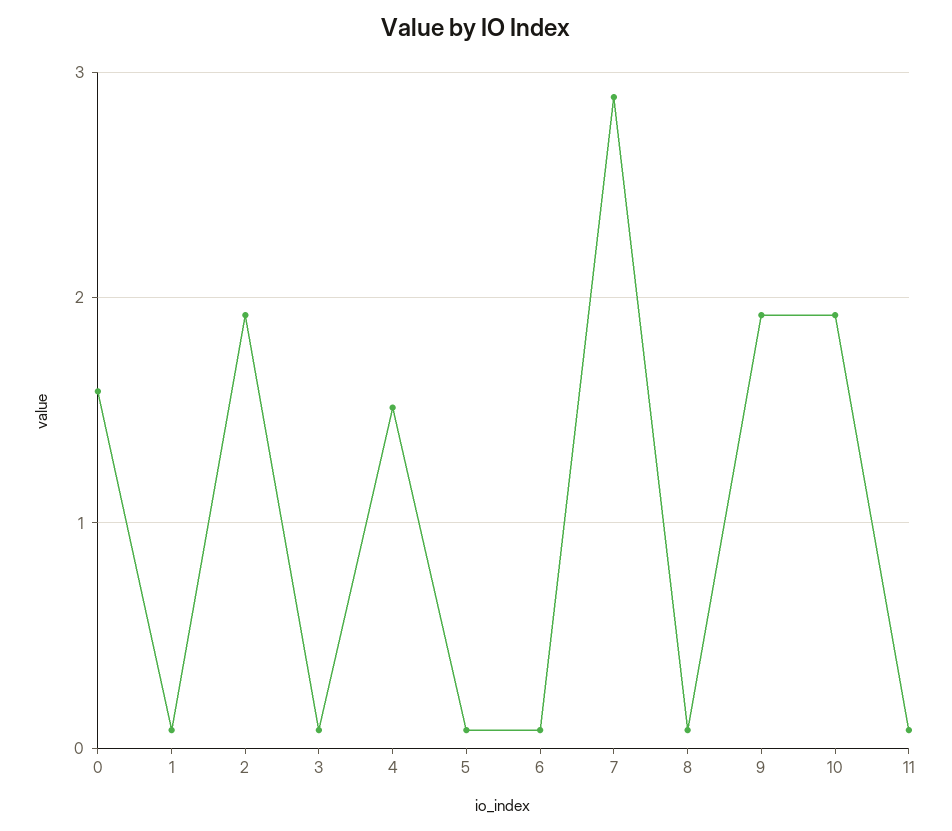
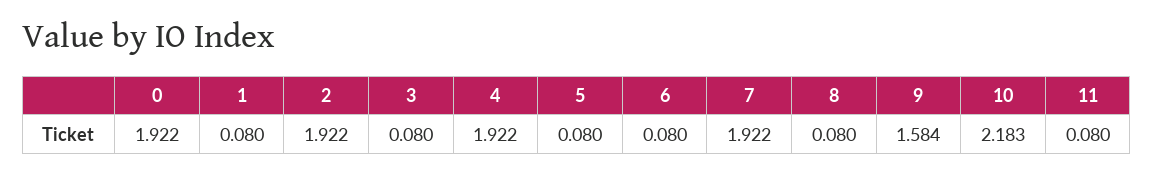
0: 1.6 -> 1.922
4: 1.5 -> 1.922
7: 2.9 -> 1.922
9: 1.9 -> 1.584
10: 1.9 -> 2.183

